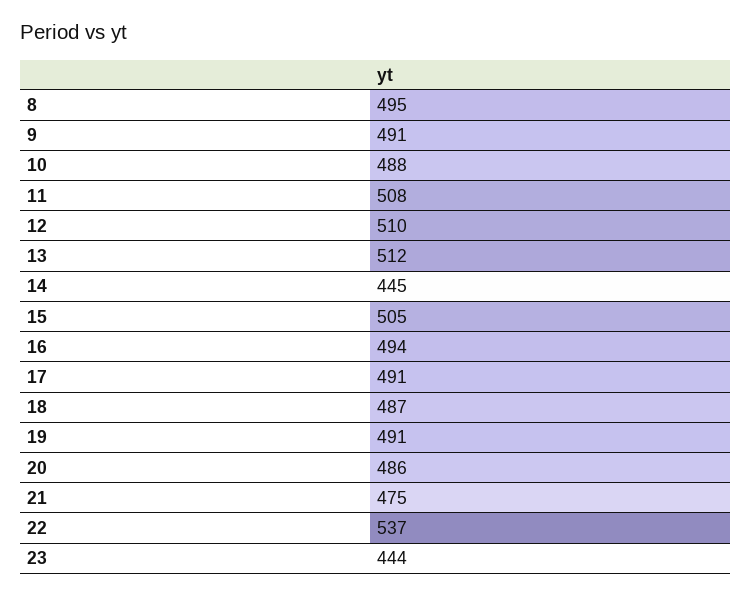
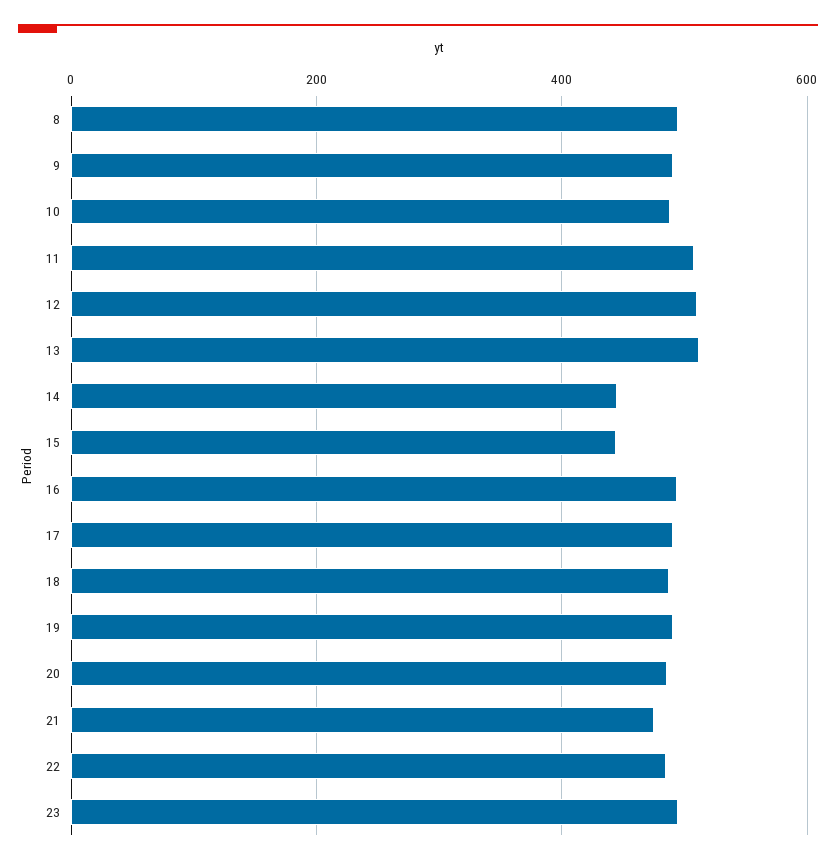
15: 505 -> 440
22: 537 -> 480
23: 444 -> 500

